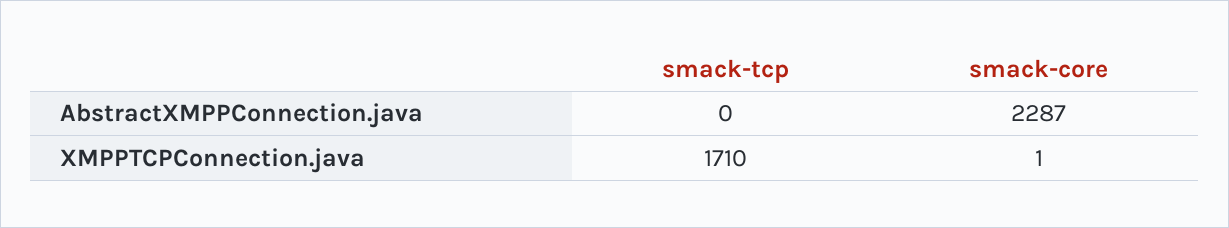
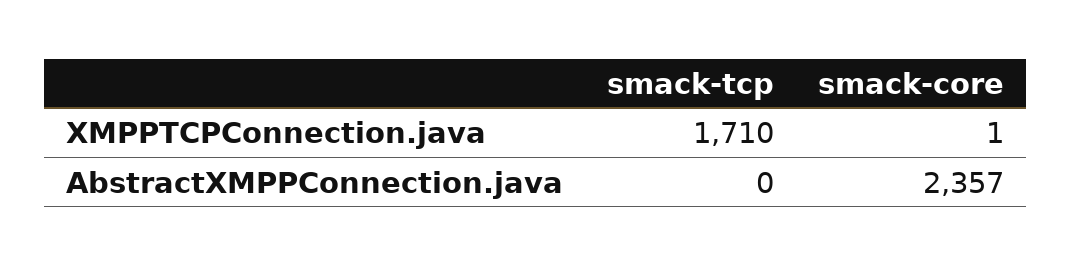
smack-core, AbstractXMPPConnection.java: 2287 -> 2357

